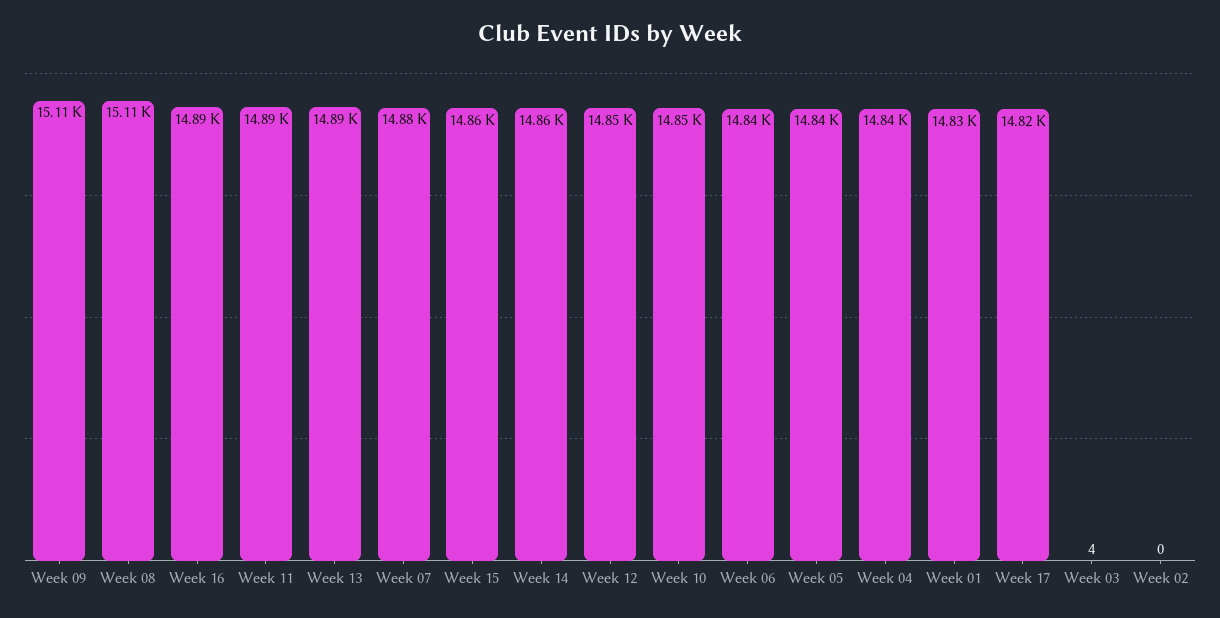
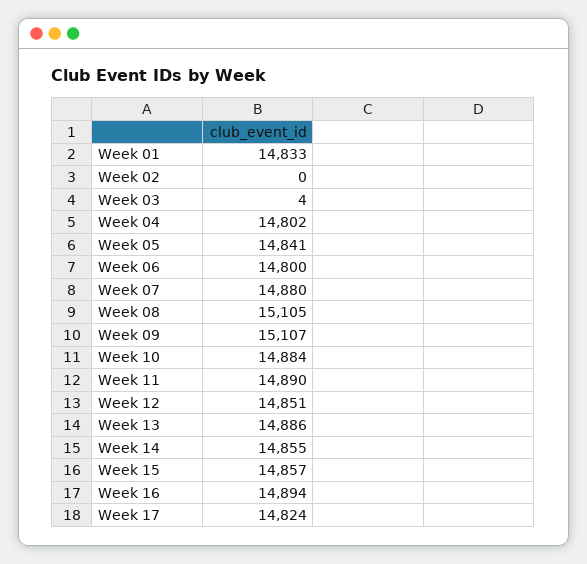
Week 10: 14850 -> 14884
Week 06: 14840 -> 14800
Week 04: 14840 -> 14802

